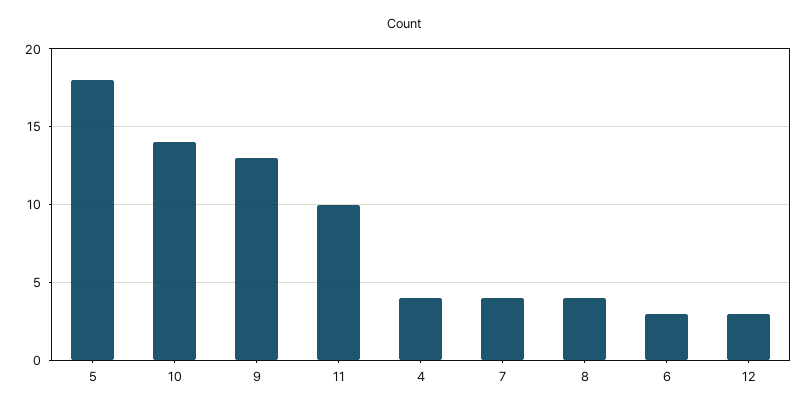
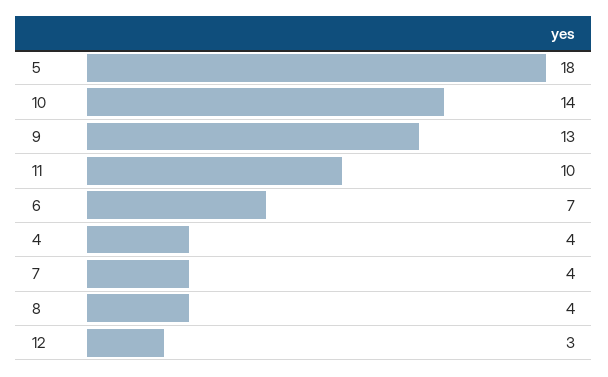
6: 3 -> 7

